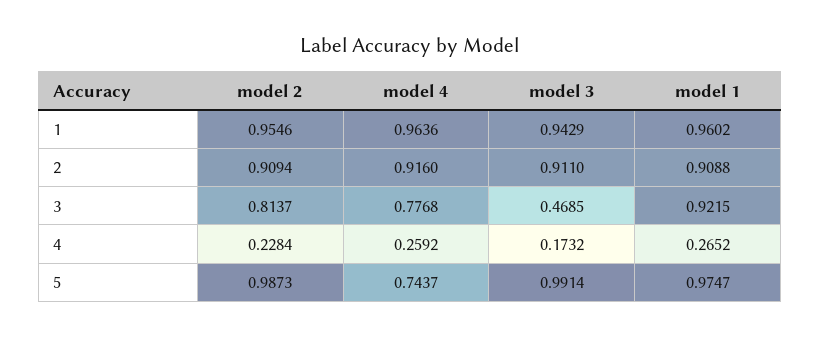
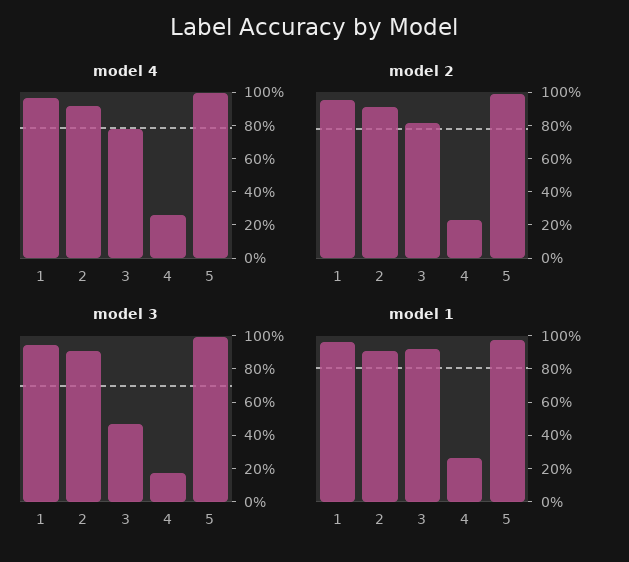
model 4, 5: 0.7437 -> 1

